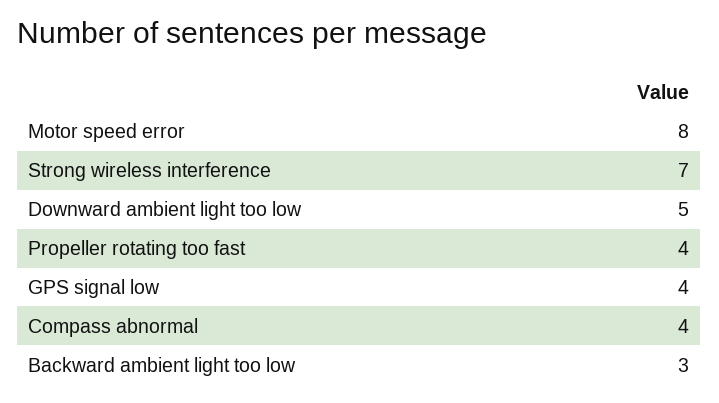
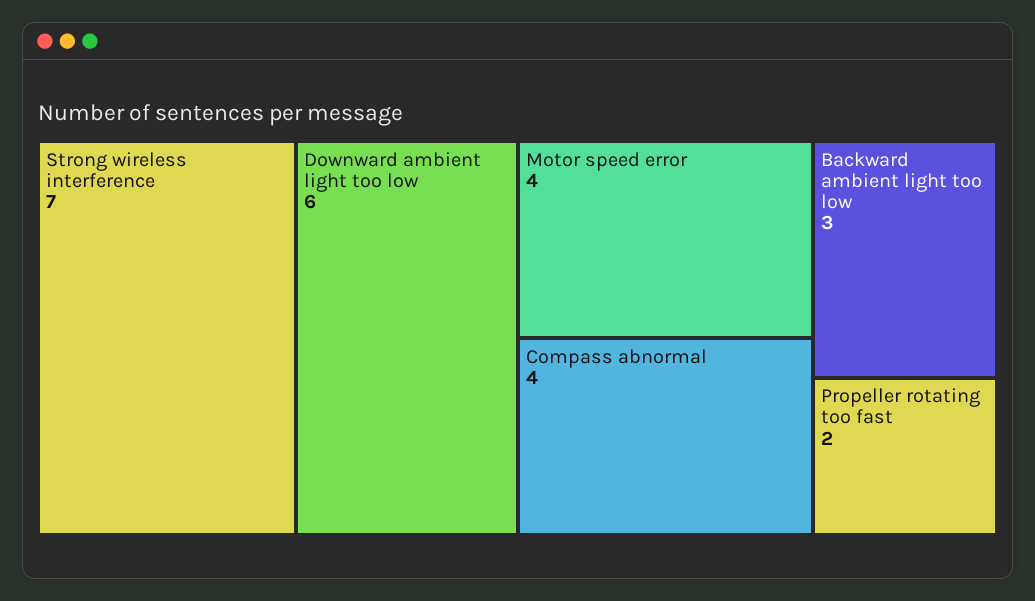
Motor speed error: 8 -> 4
Downward ambient light too low: 5 -> 6
Propeller rotating too fast: 4 -> 2
GPS signal low: 4 -> none

